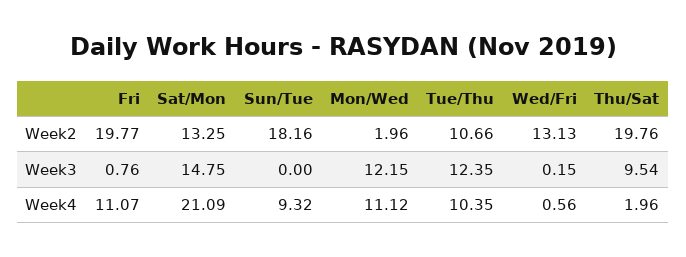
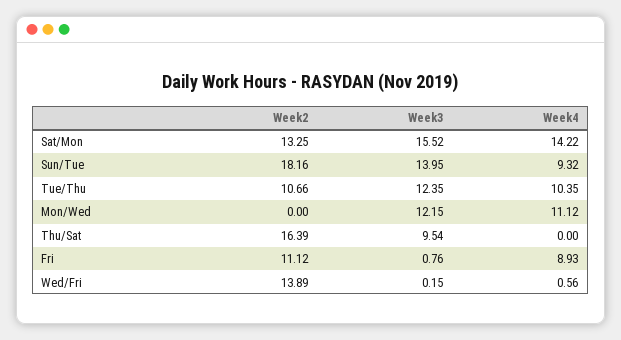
Fri, Week2: 19.77 -> 11.12
Mon/Wed, Week2: 1.96 -> 0
Wed/Fri, Week2: 13.13 -> 13.89
Thu/Sat, Week2: 19.76 -> 16.39
Sat/Mon, Week3: 14.75 -> 15.52
Sun/Tue, Week3: 0 -> 13.95
Fri, Week4: 11.07 -> 8.93
Sat/Mon, Week4: 21.09 -> 14.22
Thu/Sat, Week4: 1.96 -> 0

